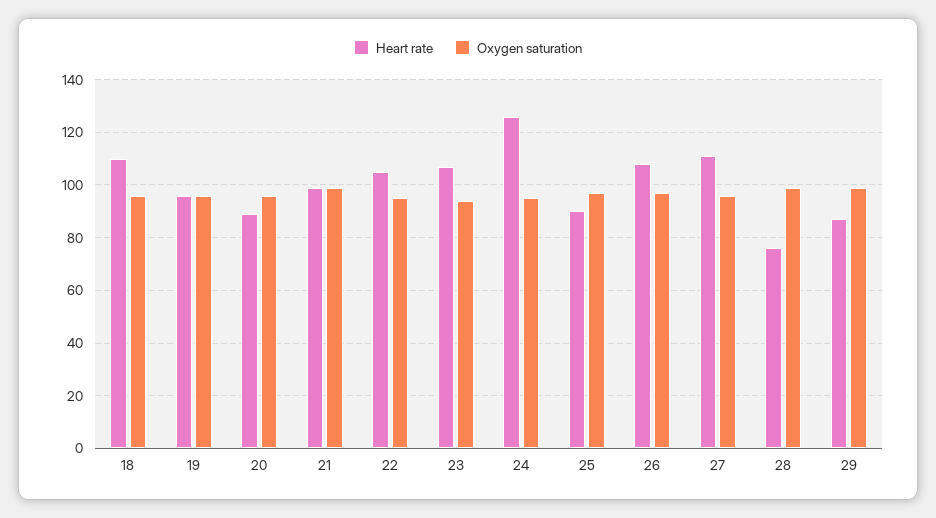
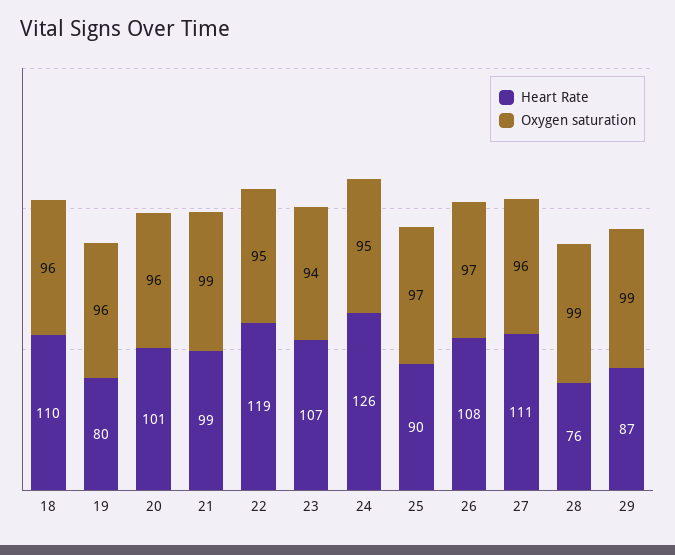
Heart rate, 19: 95 -> 80
Heart rate, 20: 90 -> 101
Heart rate, 22: 105 -> 119

